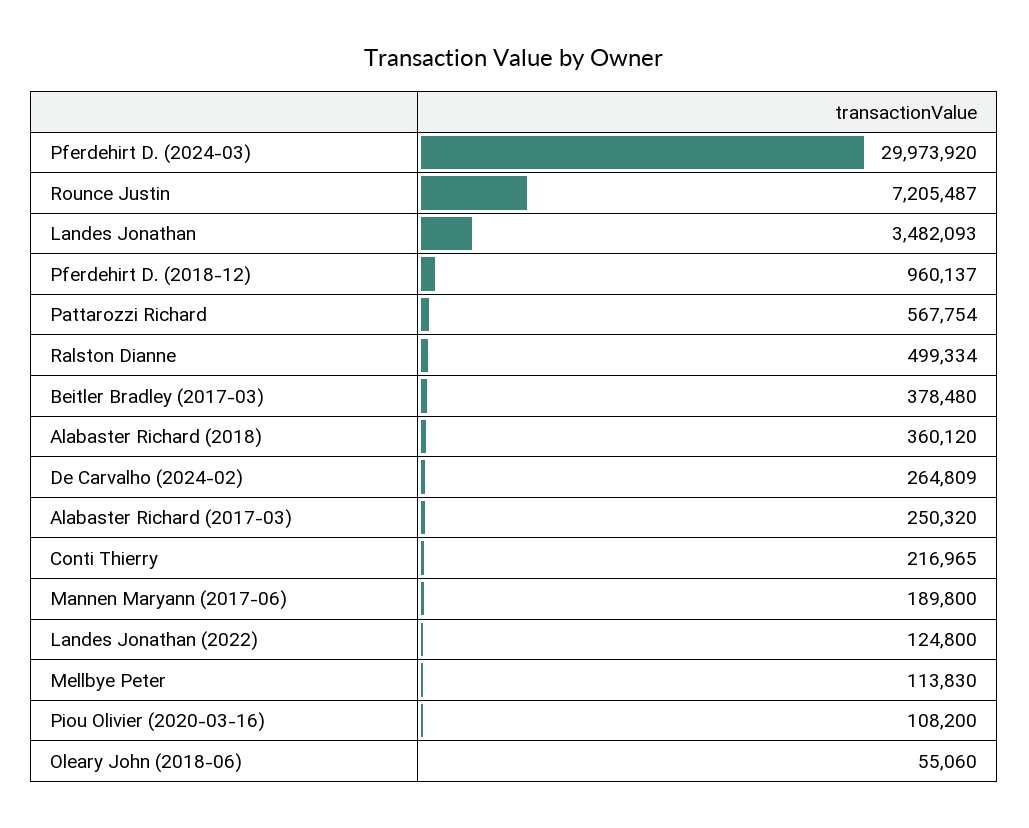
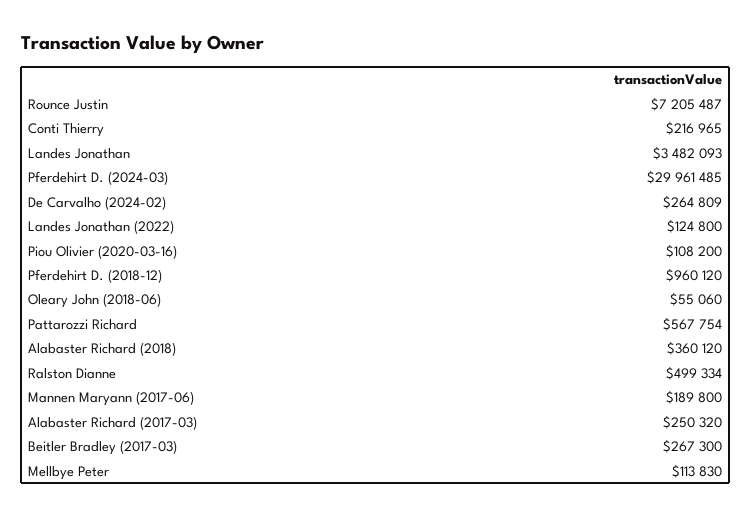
Pferdehirt D. (2024-03): 29973920 -> 29961485
Pferdehirt D. (2018-12): 960137 -> 960120
Beitler Bradley (2017-03): 378480 -> 267300

